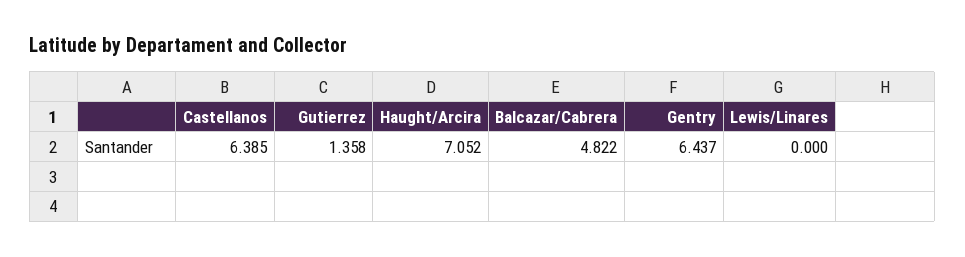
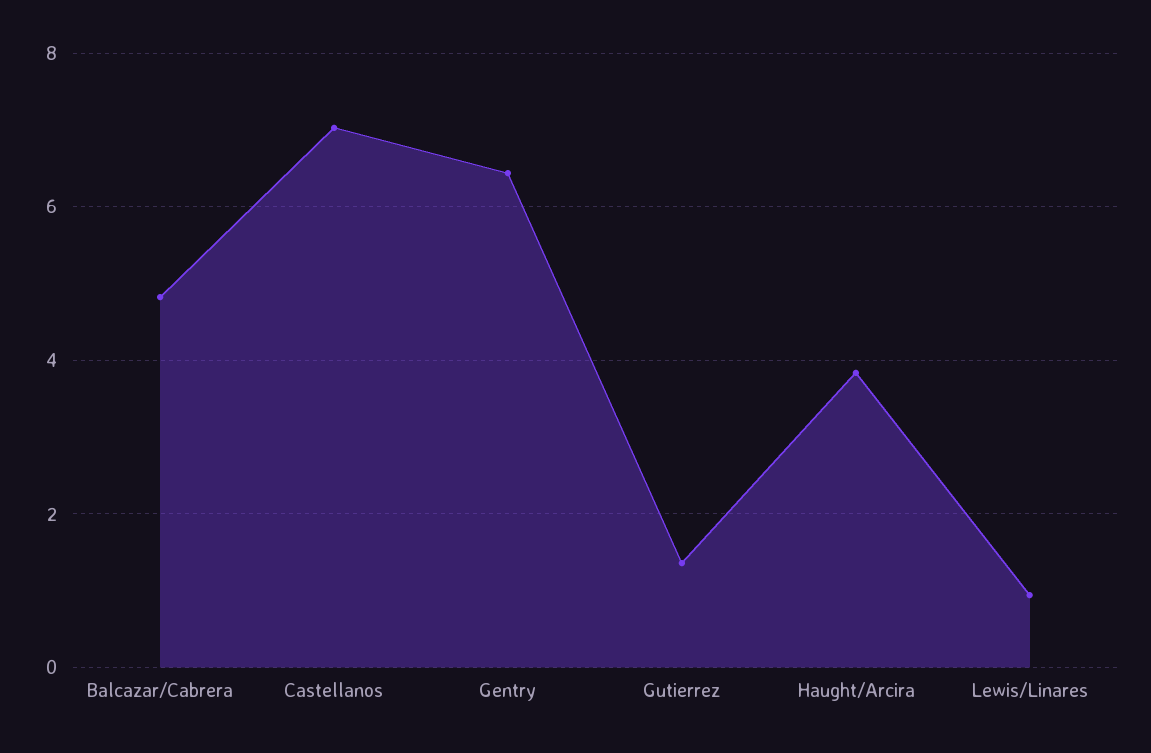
Castellanos: 6.385 -> 7
Haught/Arcira: 7.052 -> 3.8
Lewis/Linares: 0 -> 1

